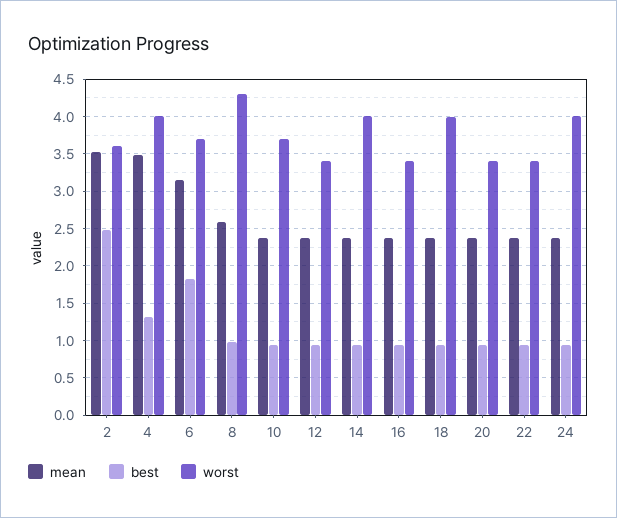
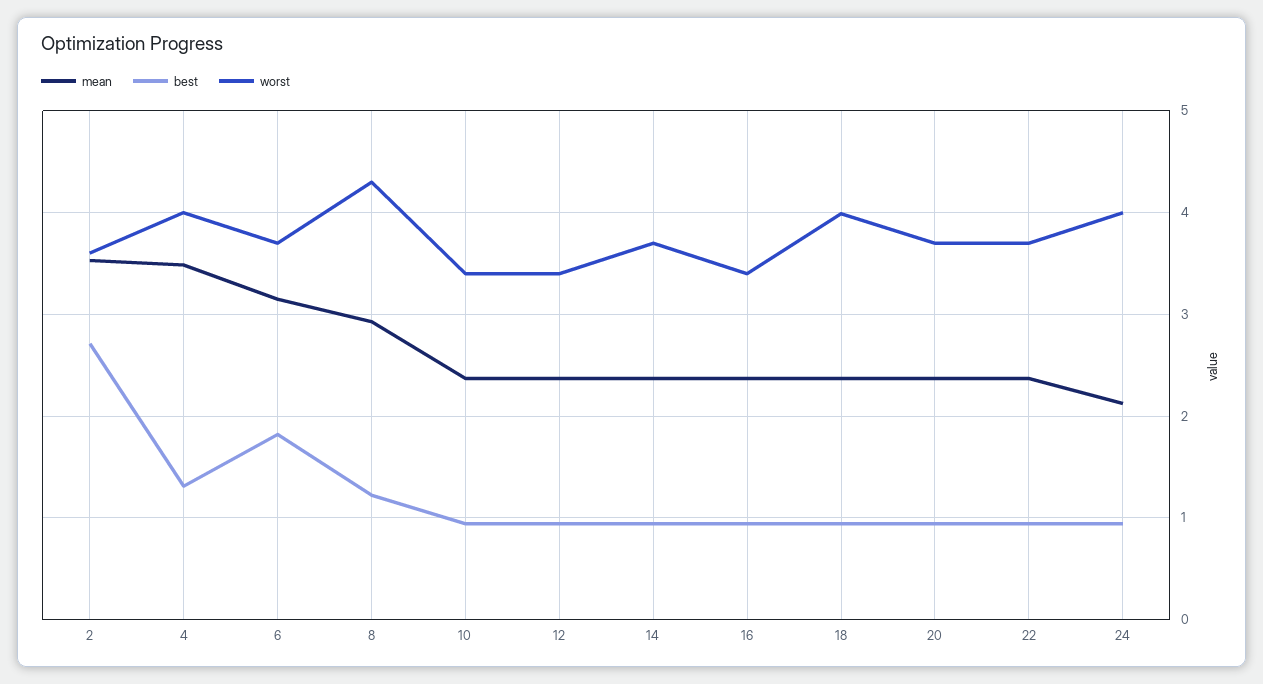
best, 2: 2.5 -> 2.7
mean, 8: 2.6 -> 2.9
best, 8: 1 -> 1.2
worst, 10: 3.7 -> 3.4
worst, 14: 4 -> 3.7
worst, 20: 3.4 -> 3.7
worst, 22: 3.4 -> 3.7
mean, 24: 2.4 -> 2.1

